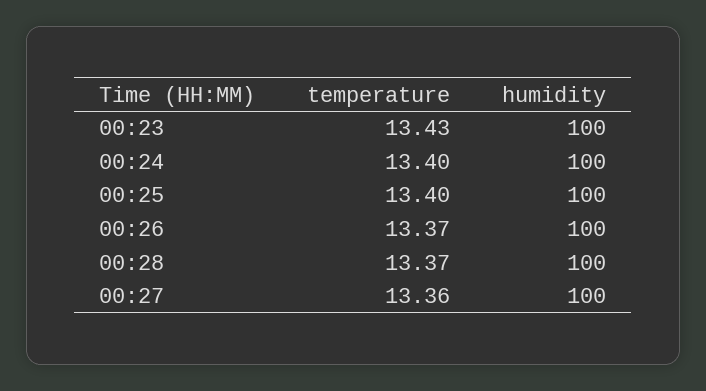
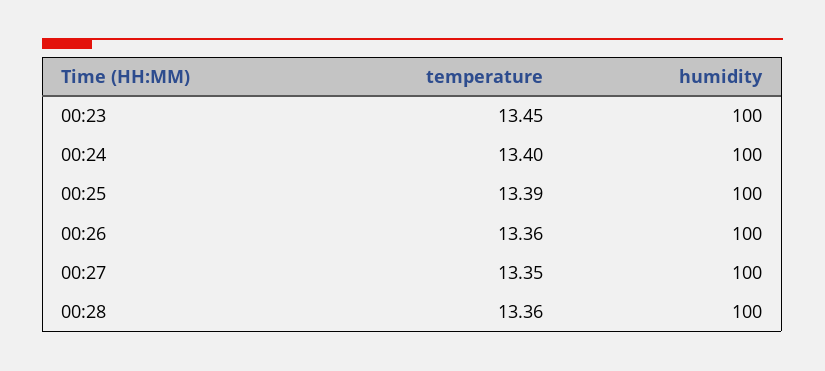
temperature, 00:23: 13.43 -> 13.45
temperature, 00:25: 13.4 -> 13.39
temperature, 00:26: 13.37 -> 13.36
temperature, 00:28: 13.37 -> 13.36
temperature, 00:27: 13.36 -> 13.35

